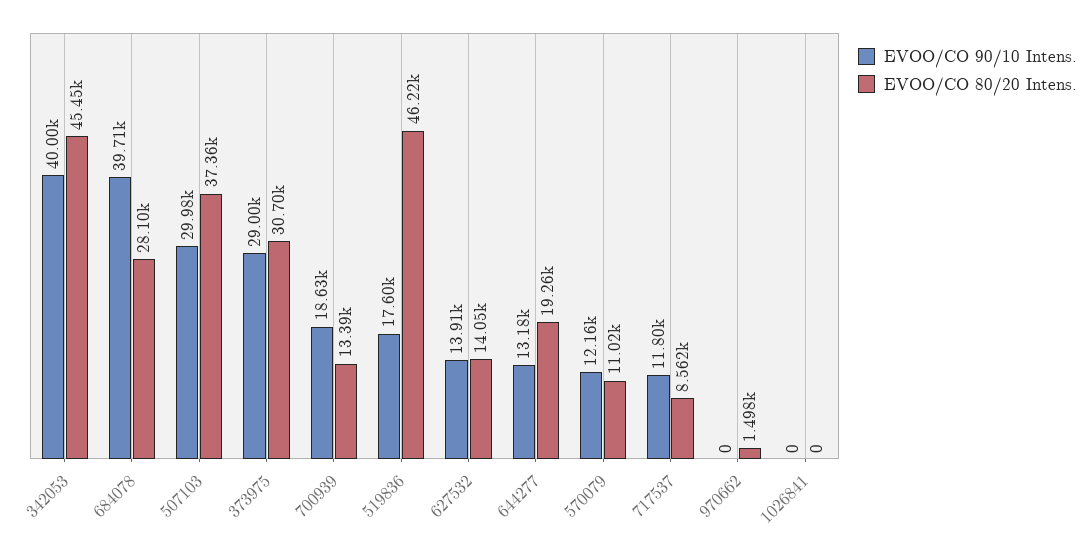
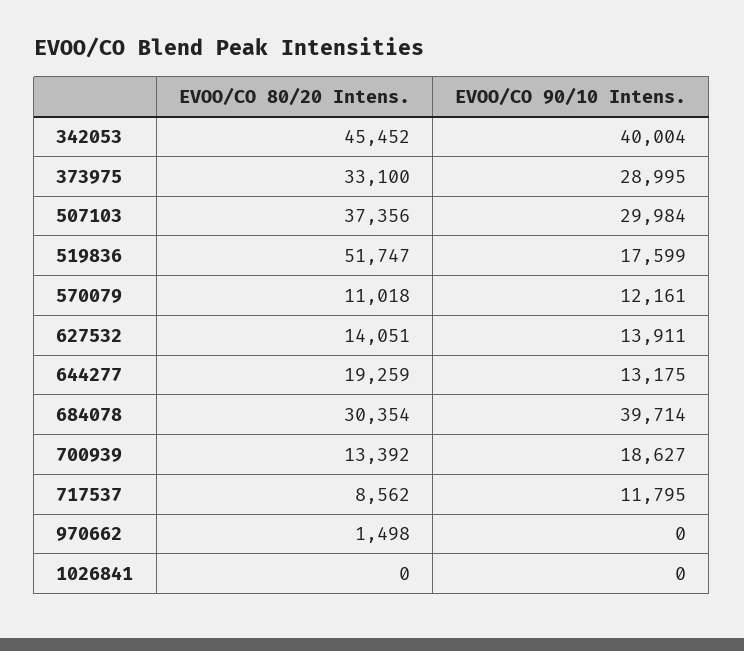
EVOO/CO 80/20 Intens., 684078: 28100 -> 30354
EVOO/CO 80/20 Intens., 373975: 30700 -> 33100
EVOO/CO 80/20 Intens., 519836: 46220 -> 51747

